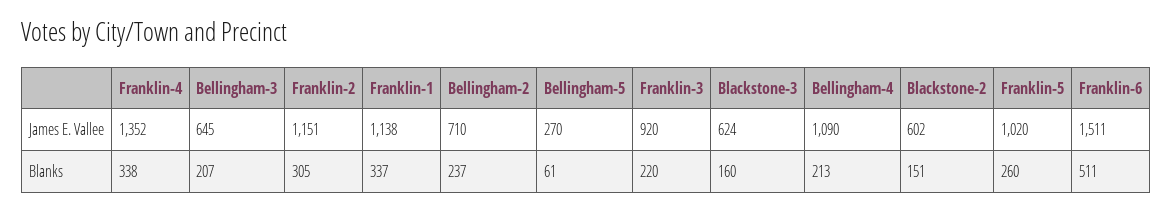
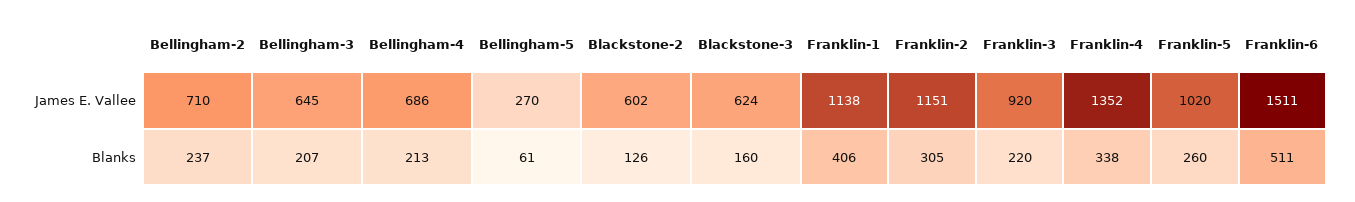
Bellingham-4, James E. Vallee: 1090 -> 686
Franklin-1, Blanks: 337 -> 406
Blackstone-2, Blanks: 151 -> 126

